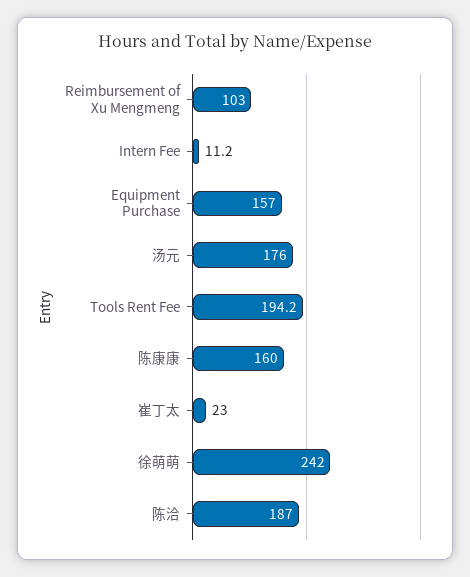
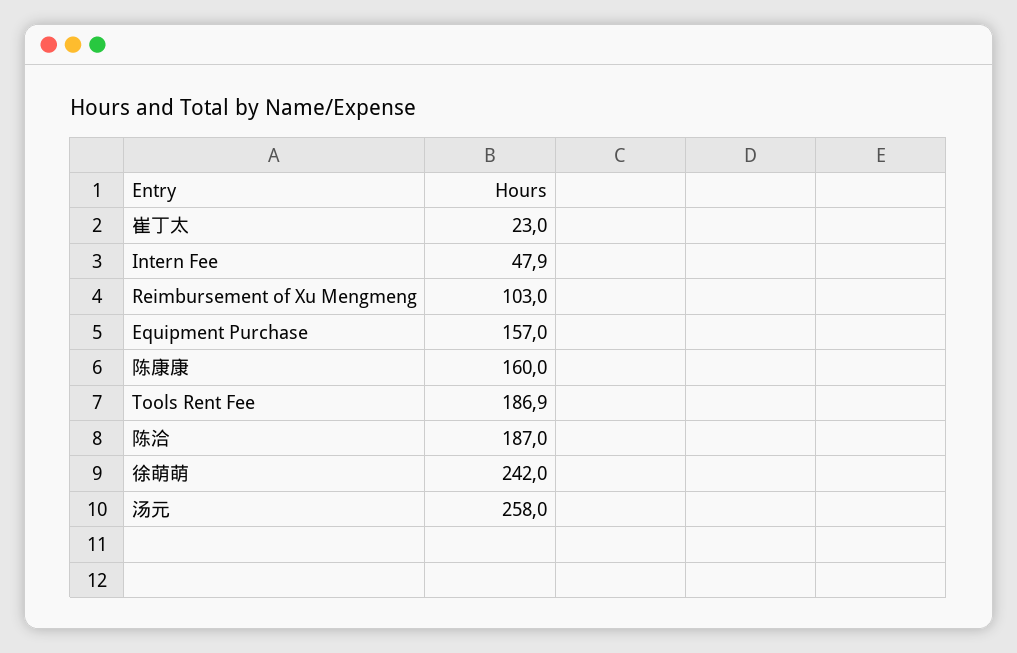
Intern Fee: 11.2 -> 47.9
汤元: 176 -> 258
Tools Rent Fee: 194.2 -> 186.9

